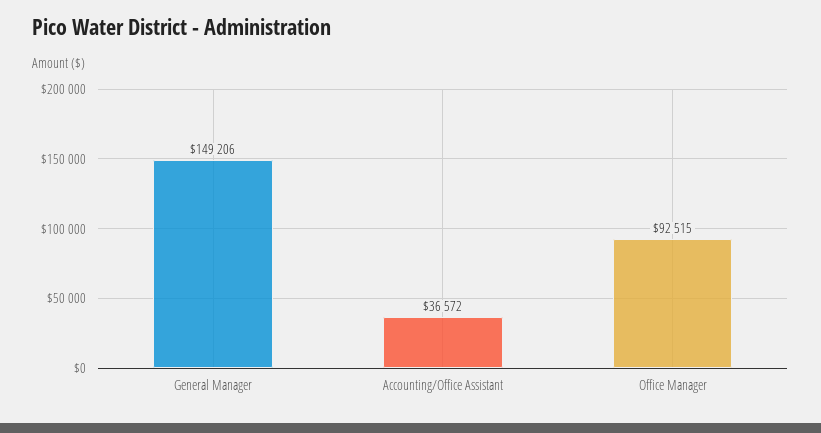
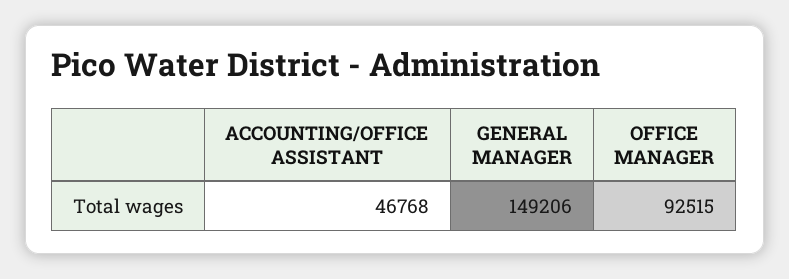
Accounting/Office Assistant: 36572 -> 46768

